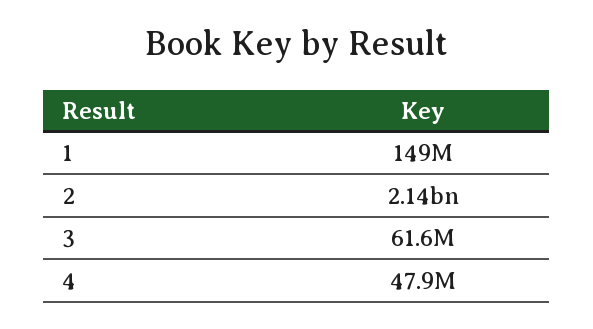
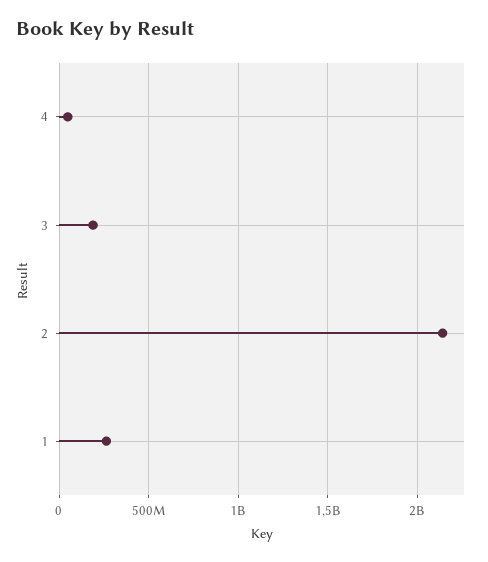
1: 149000000 -> 250000000
3: 61600000 -> 200000000

